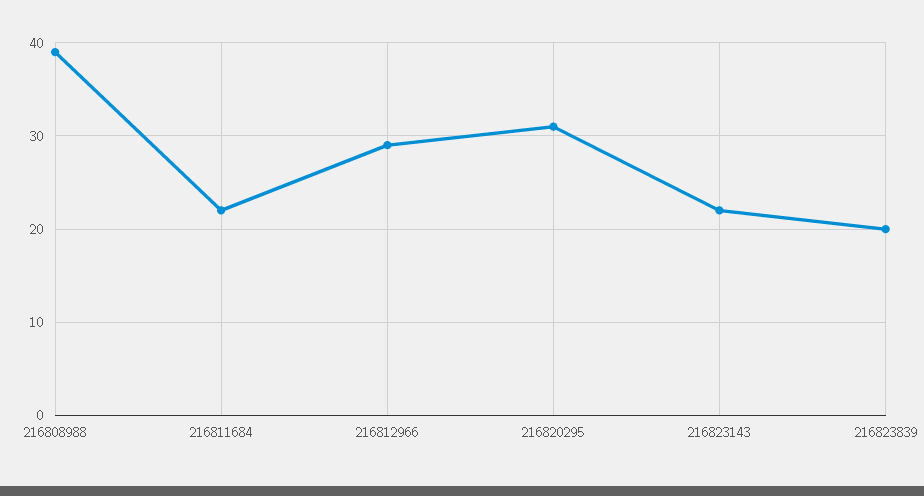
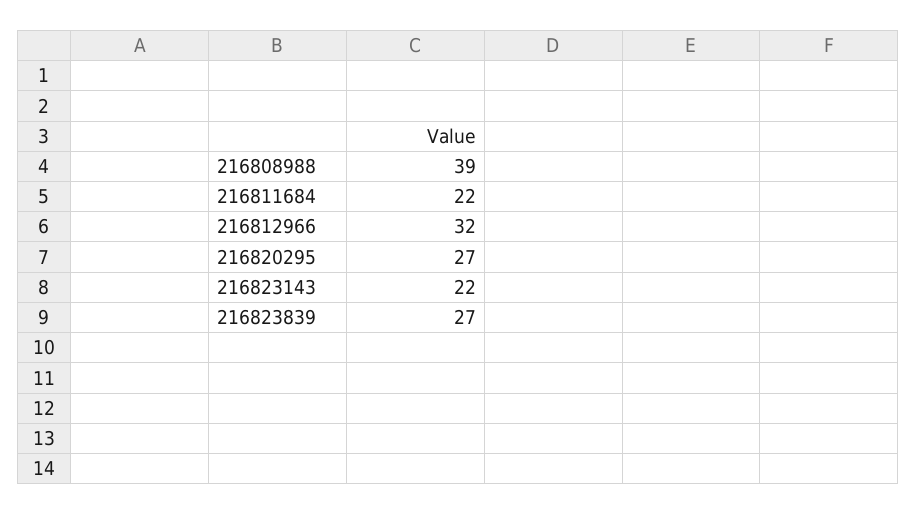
216812966: 29 -> 32
216820295: 31 -> 27
216823839: 20 -> 27

